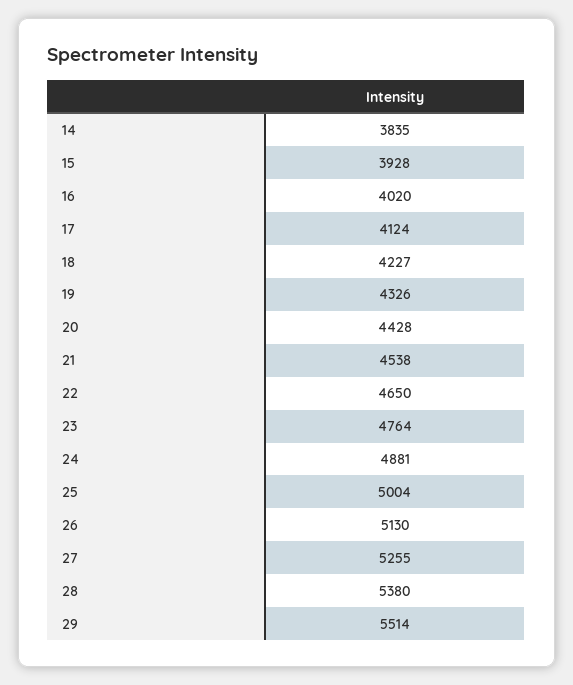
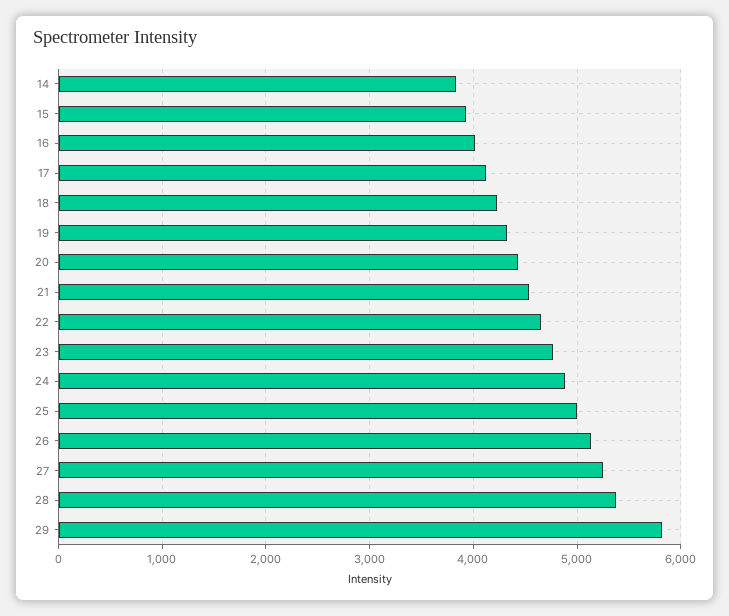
29: 5514 -> 5800

